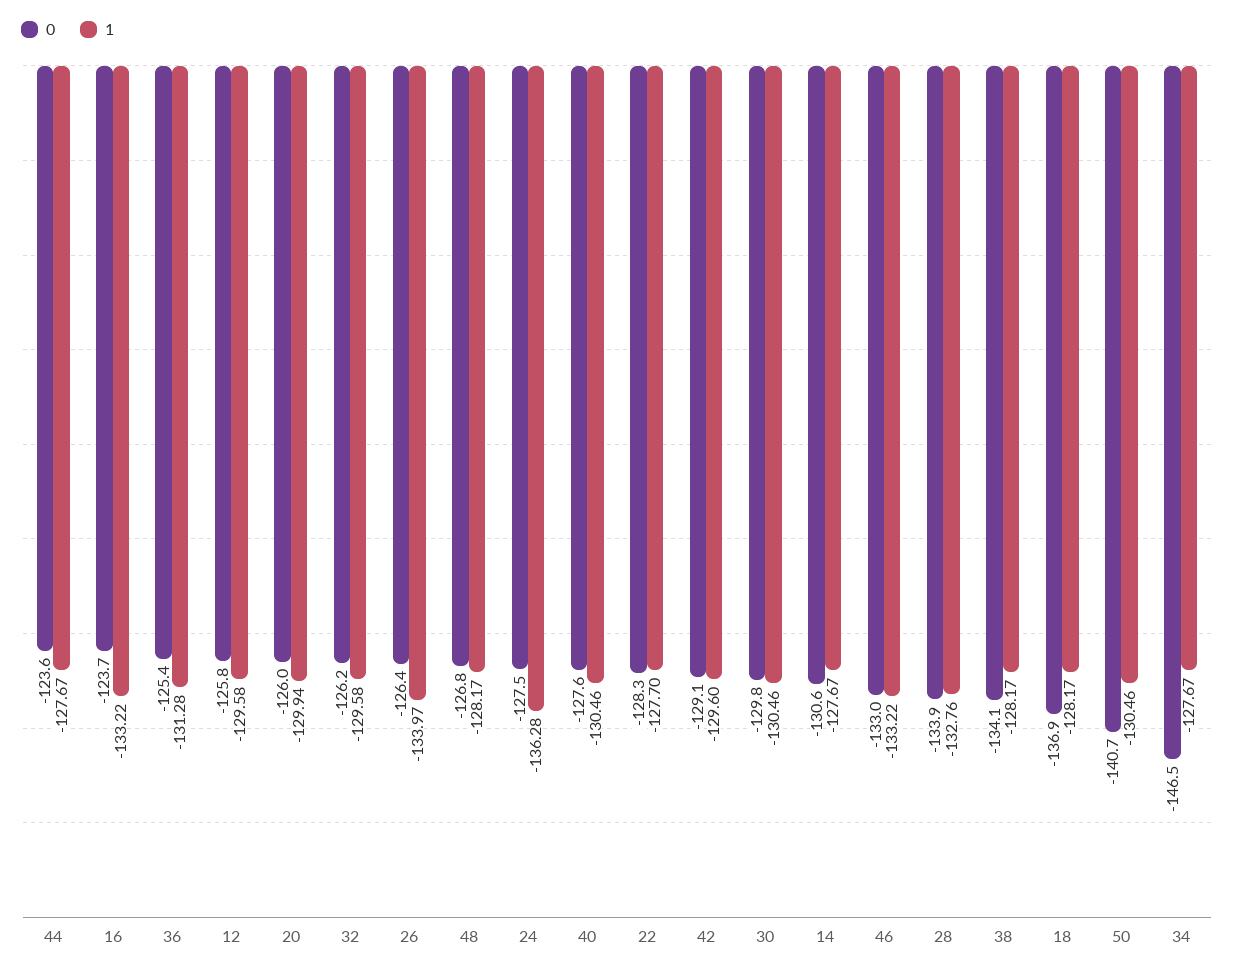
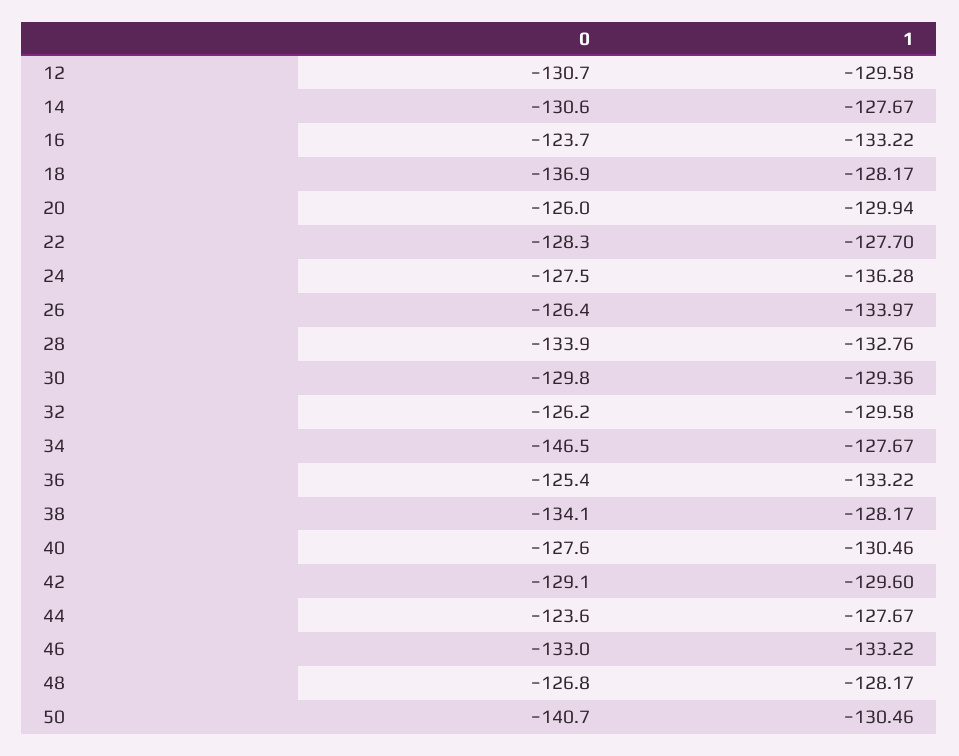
1, 36: -131.28 -> -133.22
0, 12: -125.8 -> -130.7
1, 30: -130.46 -> -129.36

